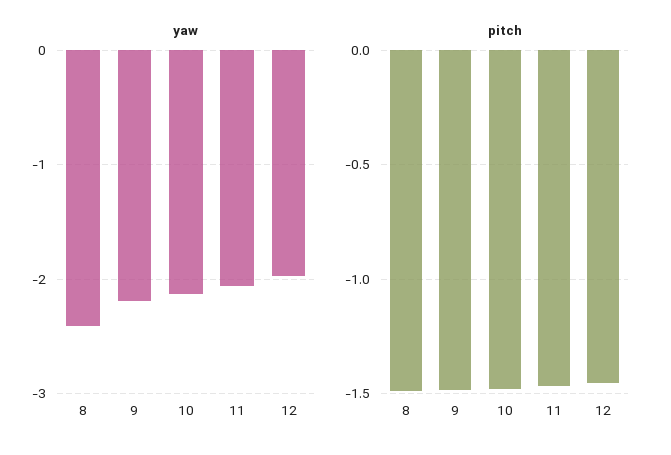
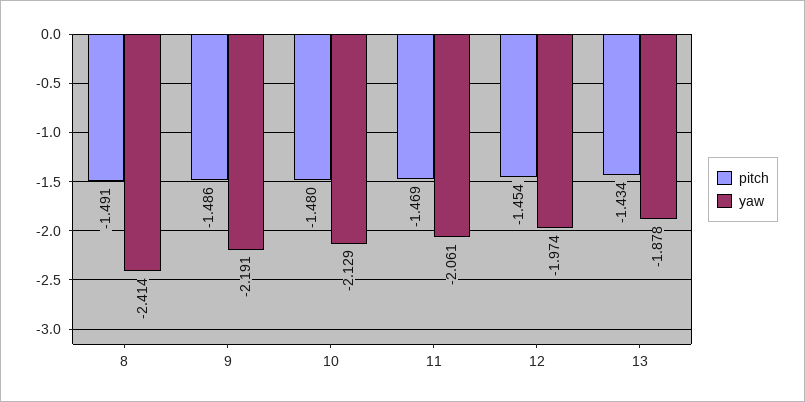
pitch, 13: none -> -1.434
yaw, 13: none -> -1.878

